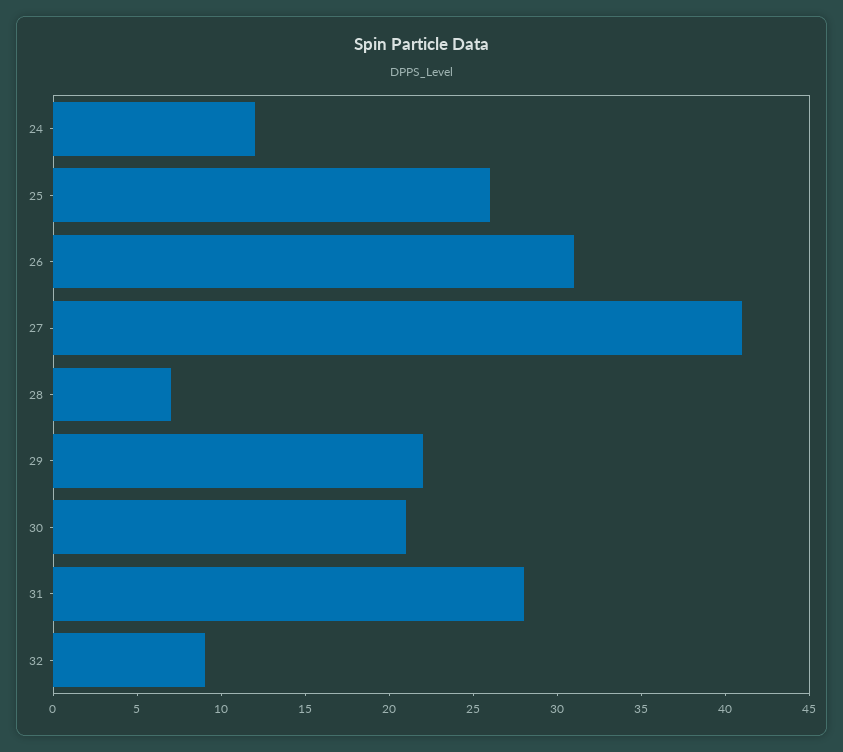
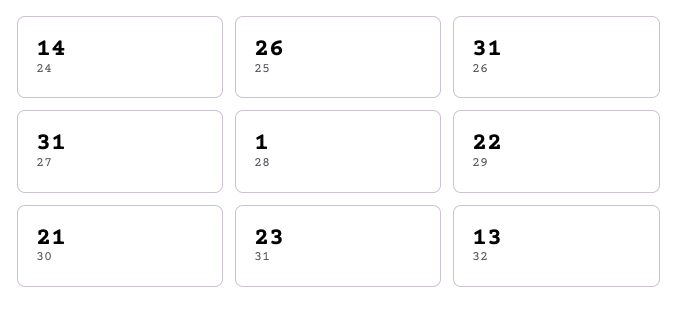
24: 12 -> 14
27: 41 -> 31
28: 7 -> 1
31: 28 -> 23
32: 9 -> 13

